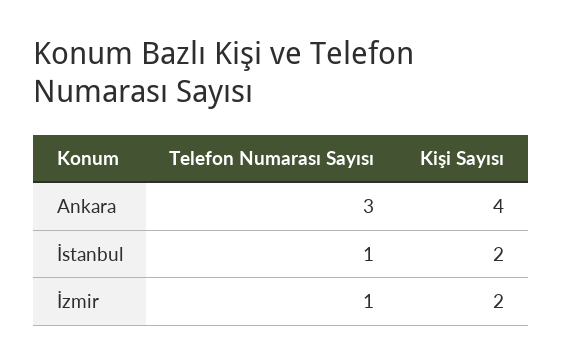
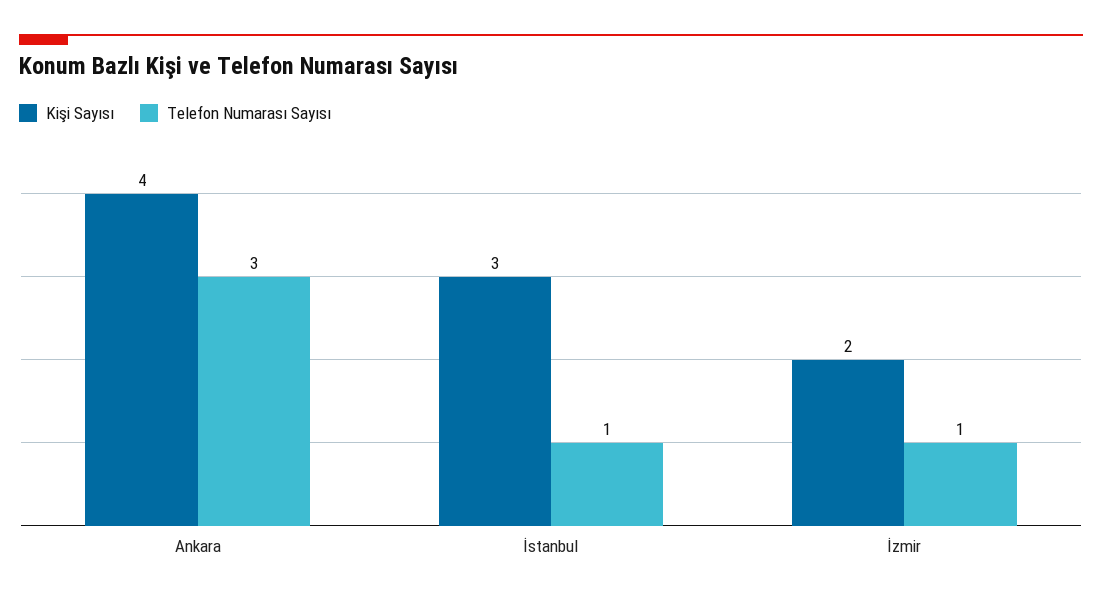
Kişi Sayısı, İstanbul: 2 -> 3

